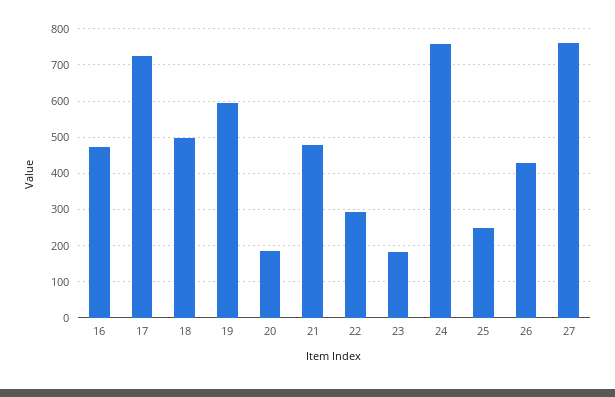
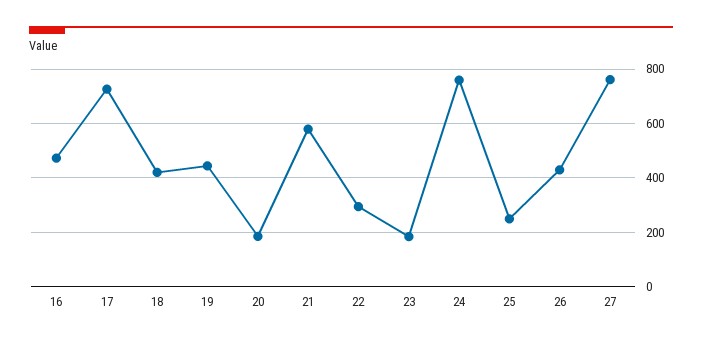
18: 500 -> 425
19: 600 -> 450
21: 480 -> 575

